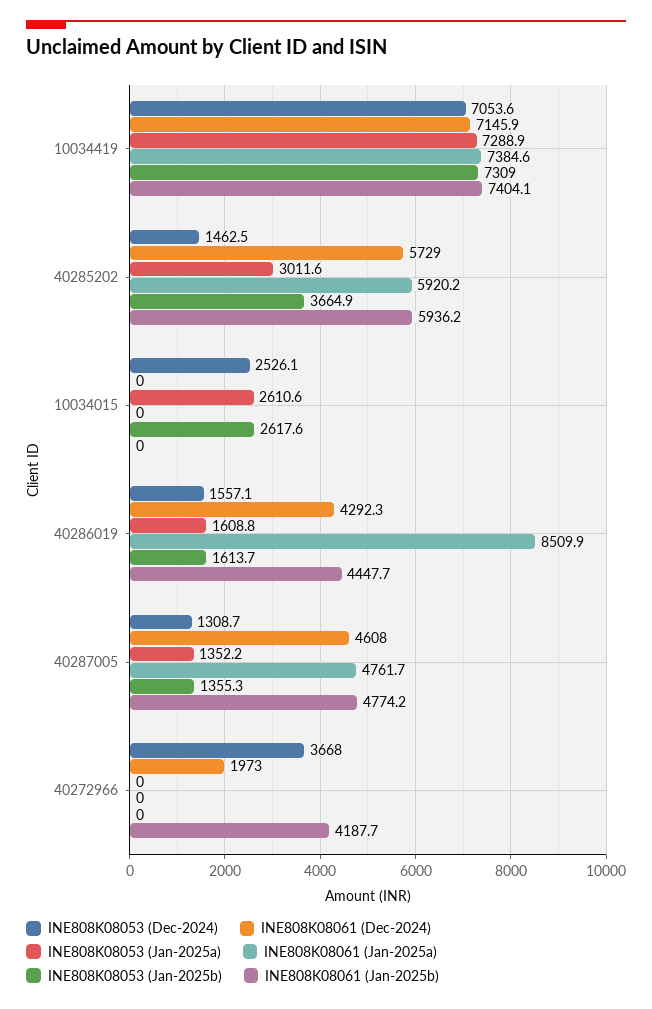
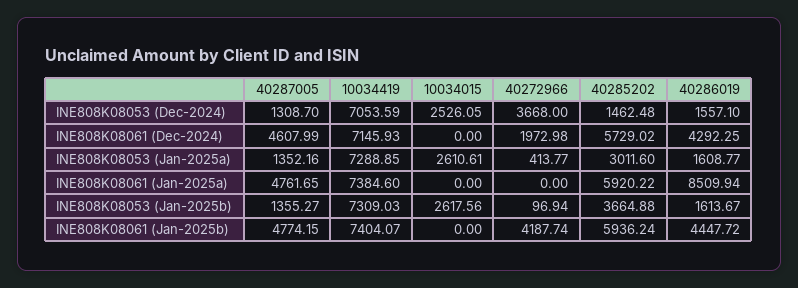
INE808K08053 (Jan-2025a), 40272966: 0 -> 413.77
INE808K08053 (Jan-2025b), 40272966: 0 -> 96.94

